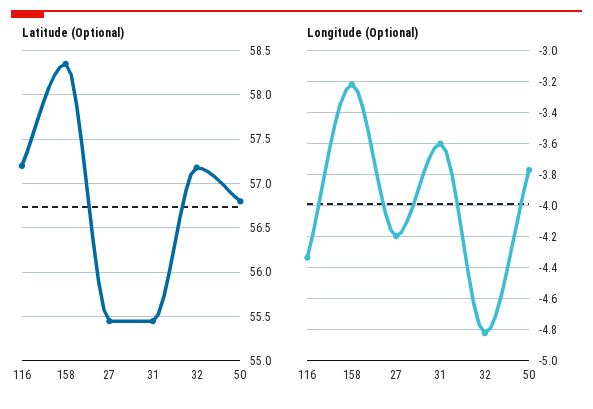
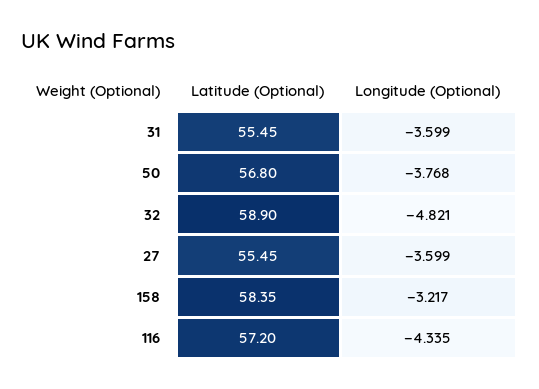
Latitude (Optional), 32: 57.2 -> 58.9
Longitude (Optional), 27: -4.2 -> -3.599

